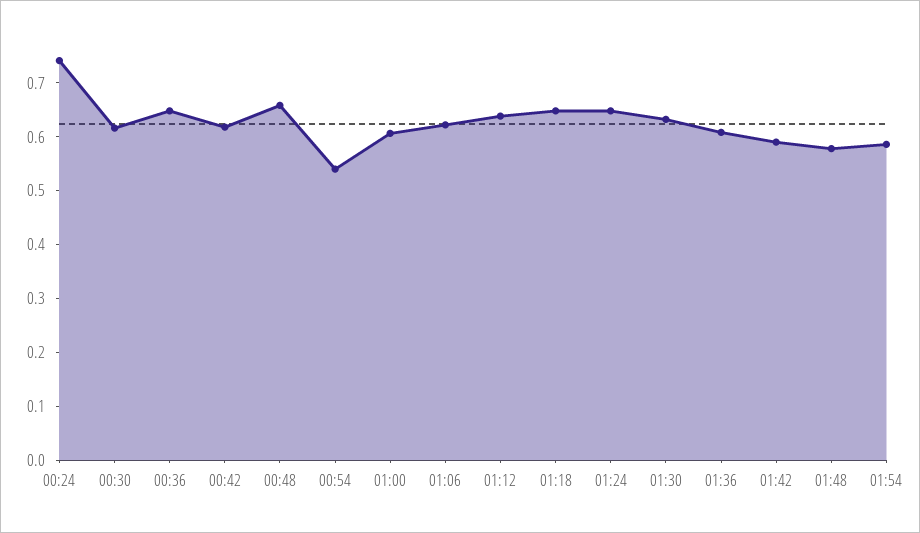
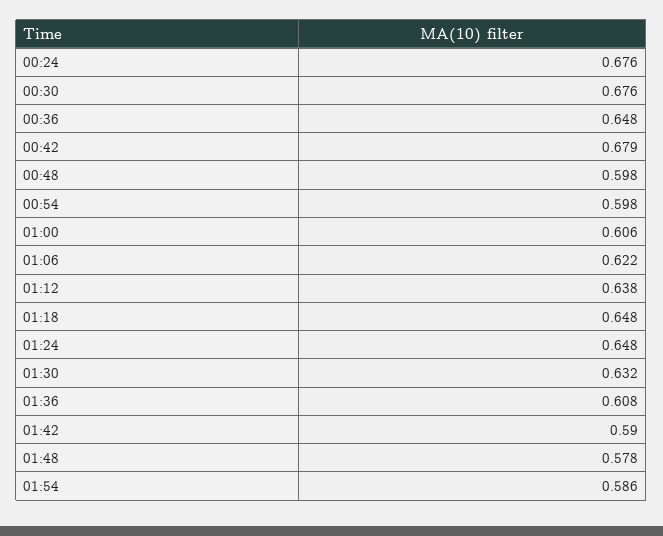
00:24: 0.74 -> 0.676
00:30: 0.62 -> 0.676
00:42: 0.62 -> 0.679
00:48: 0.66 -> 0.598
00:54: 0.54 -> 0.598

